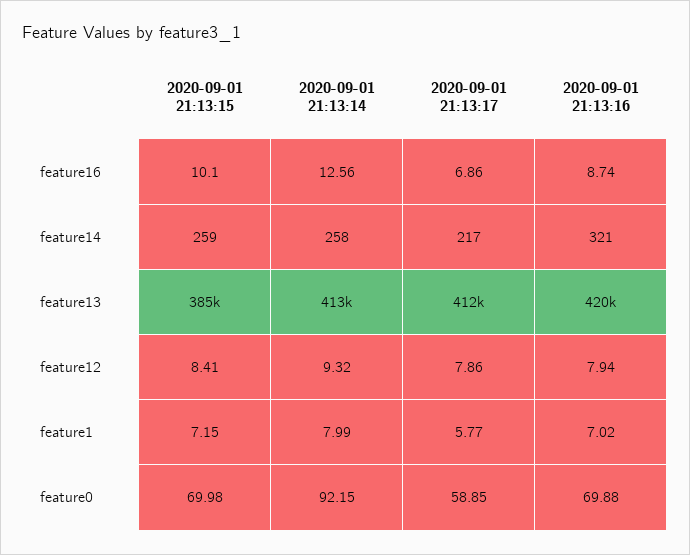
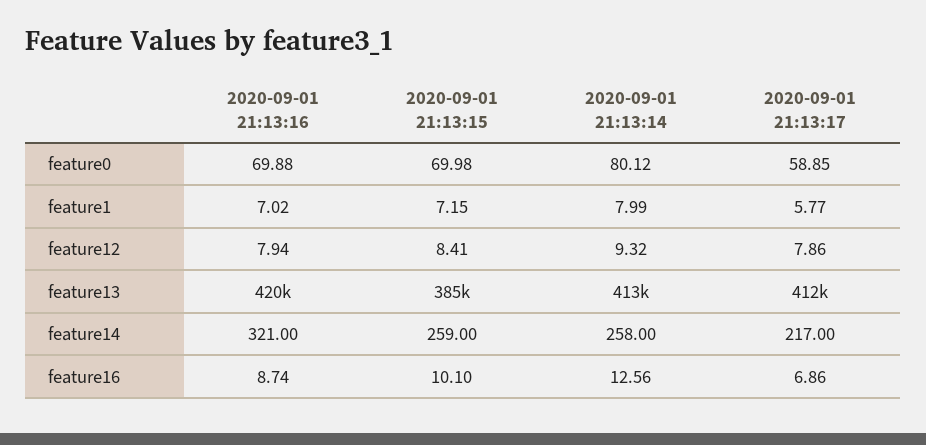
2020-09-01 21:13:14, feature0: 92.15 -> 80.12

